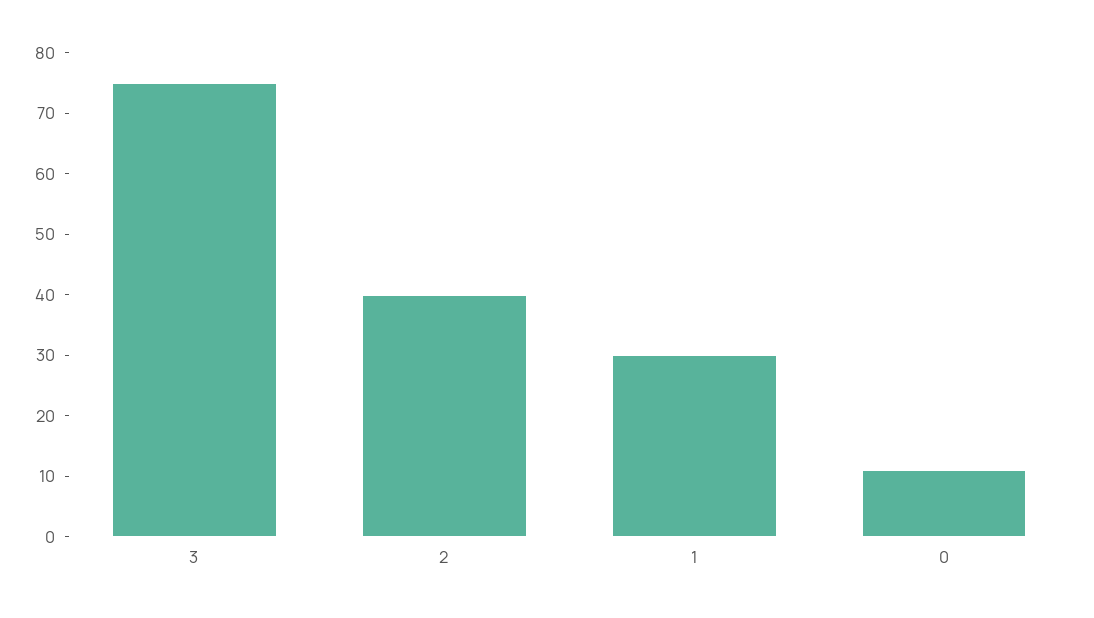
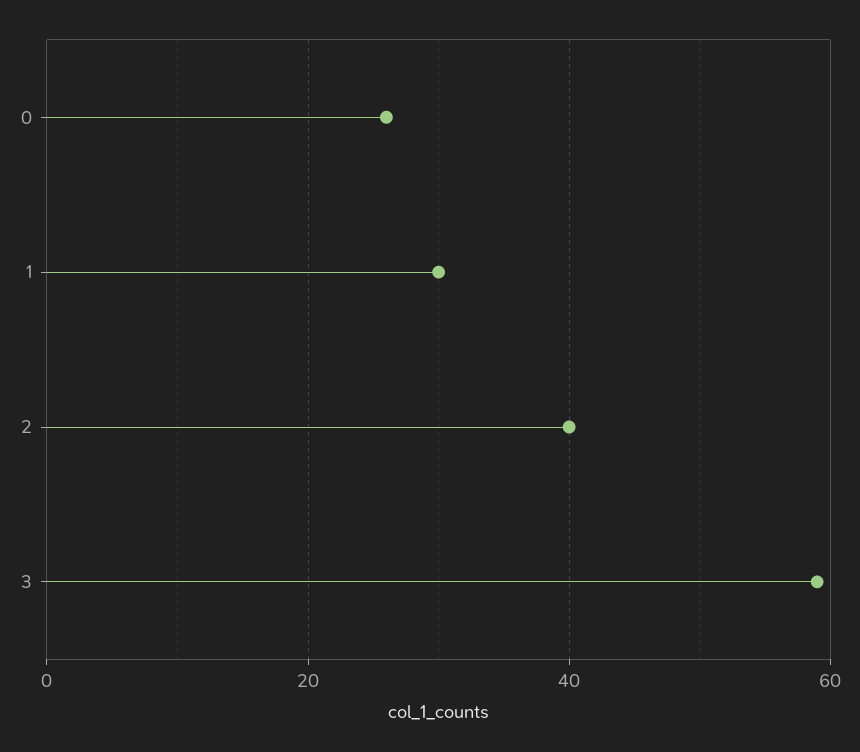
3: 75 -> 60
0: 10 -> 25

